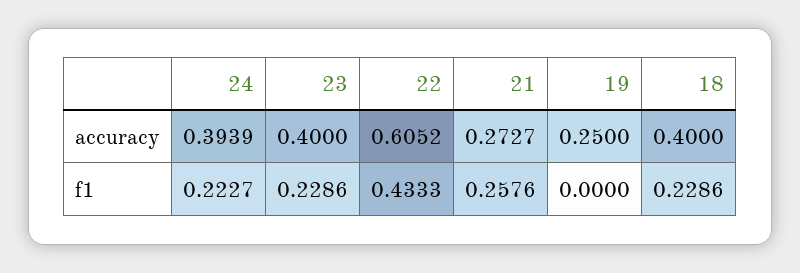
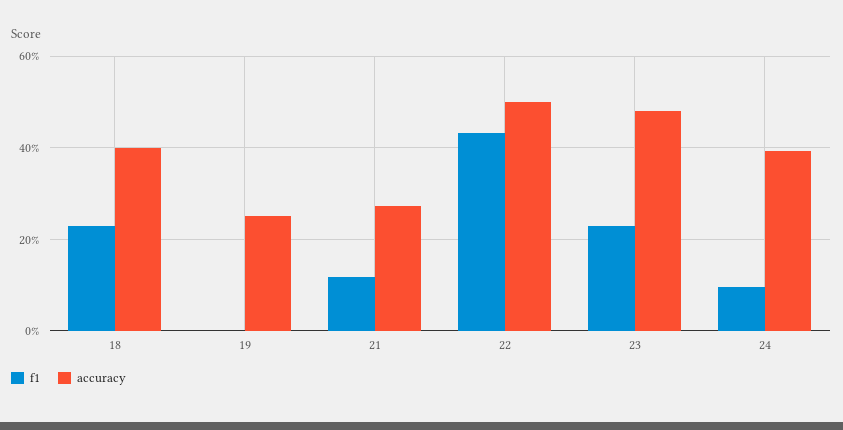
accuracy, 23: 0.4 -> 0.48
accuracy, 22: 0.6052 -> 0.5
f1, 24: 0.2227 -> 0.1
f1, 21: 0.2576 -> 0.12

